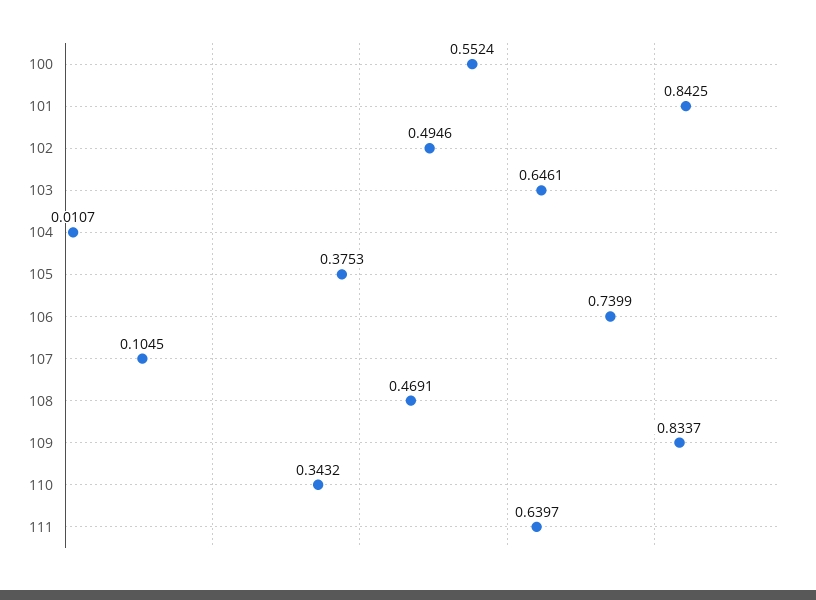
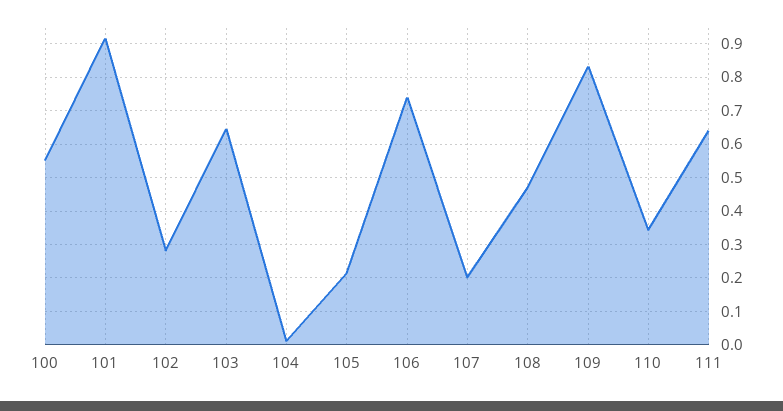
101: 0.8425 -> 0.92
102: 0.4946 -> 0.28
105: 0.3753 -> 0.22
107: 0.1045 -> 0.2

